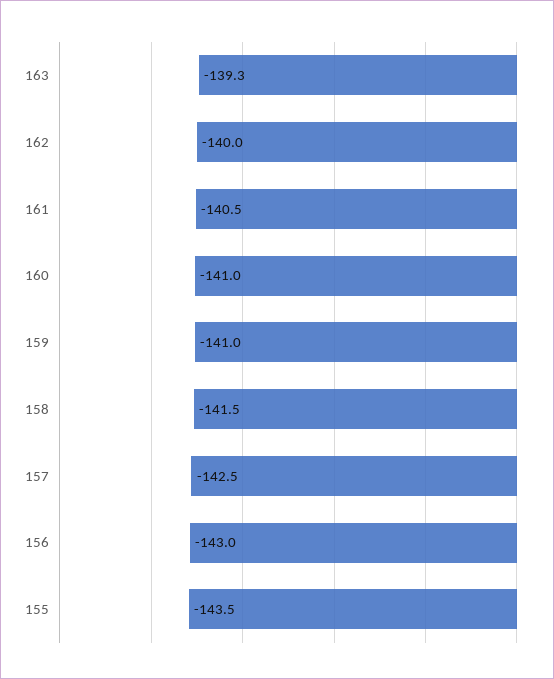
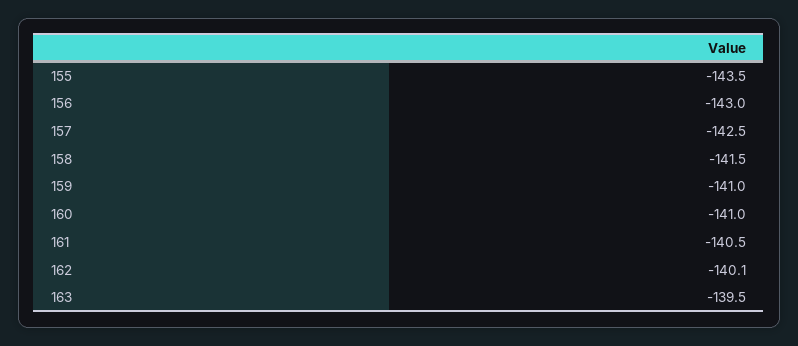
163: -139.3 -> -139.5
162: -140 -> -140.1

